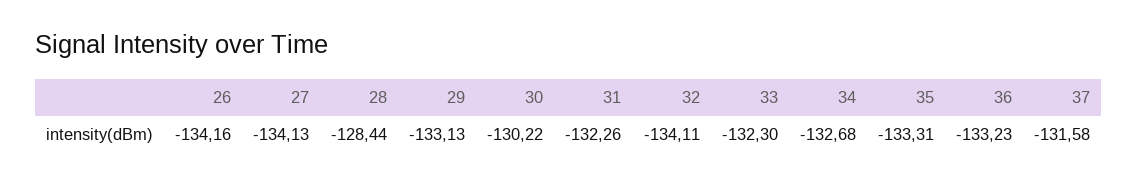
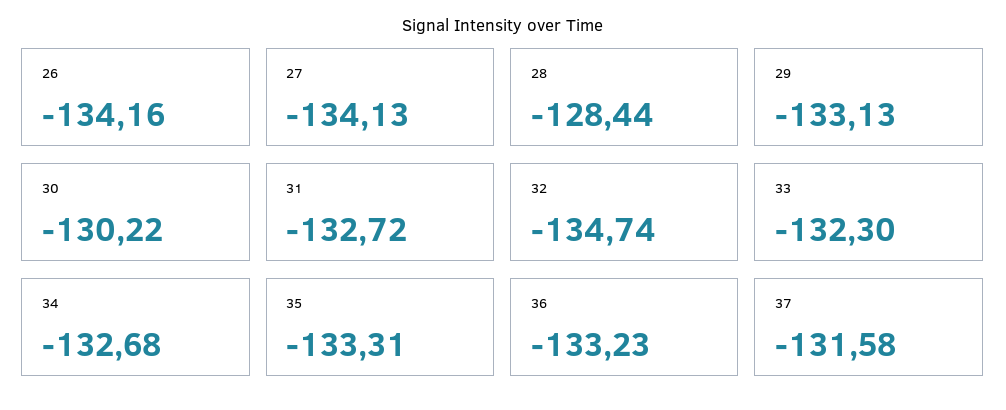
31: -132.26 -> -132.72
32: -134.11 -> -134.74

